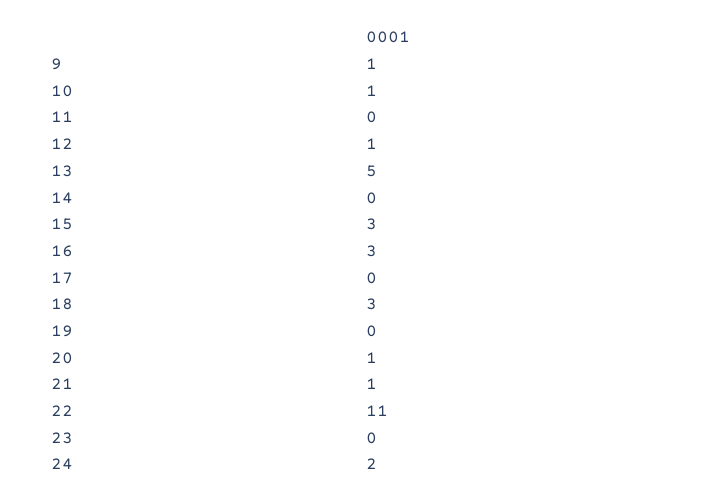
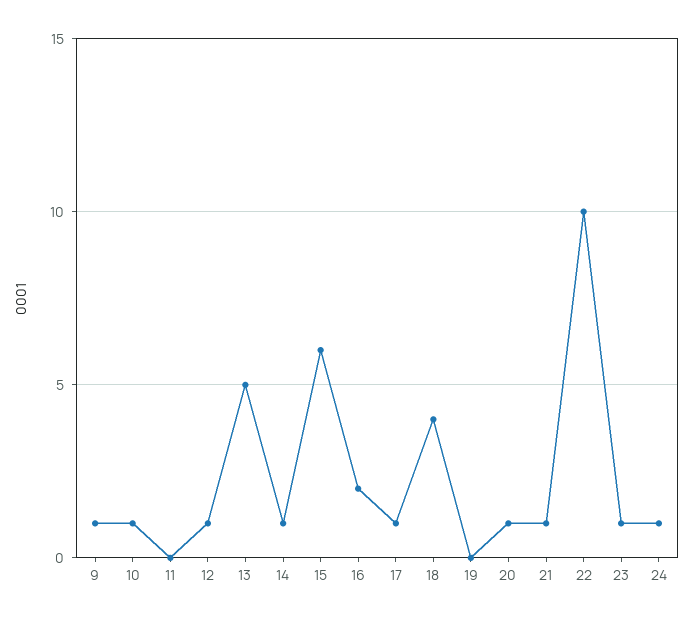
14: 0 -> 1
15: 3 -> 6
16: 3 -> 2
17: 0 -> 1
18: 3 -> 4
22: 11 -> 10
23: 0 -> 1
24: 2 -> 1

